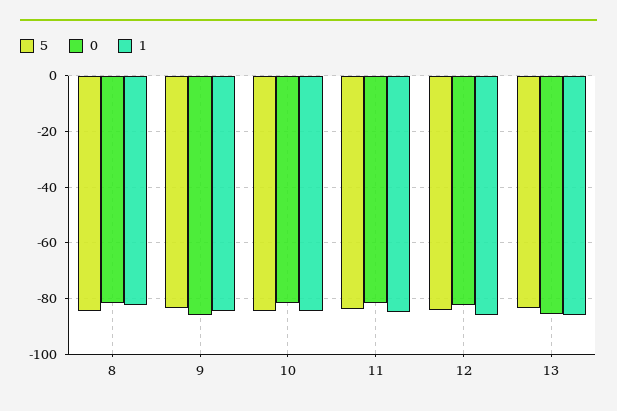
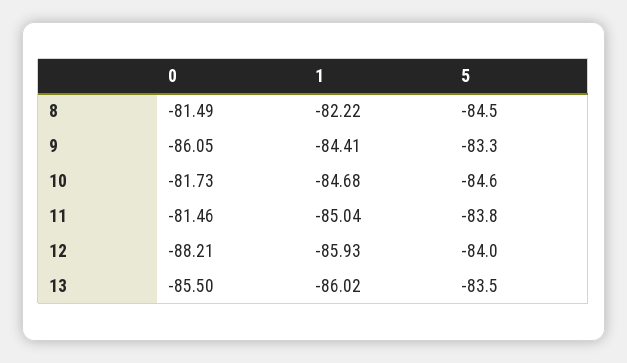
0, 12: -82.5 -> -88.21

